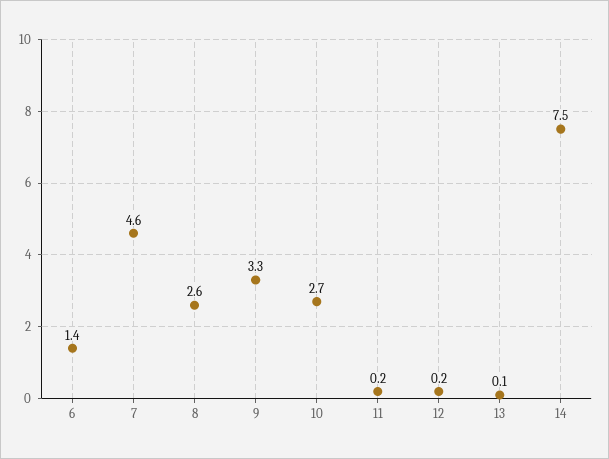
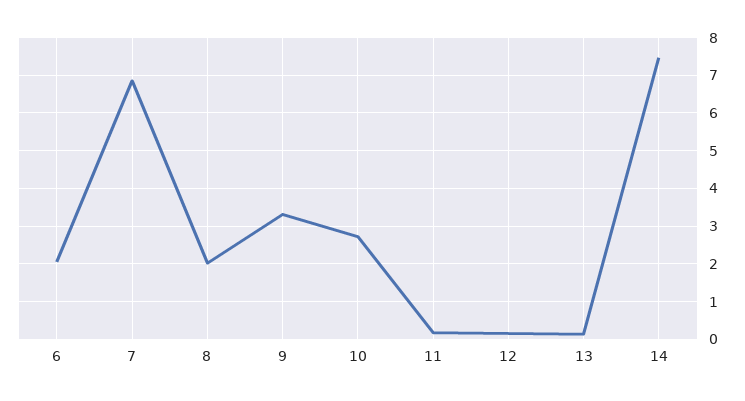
6: 1.4 -> 2
7: 4.6 -> 6.8
8: 2.6 -> 2

